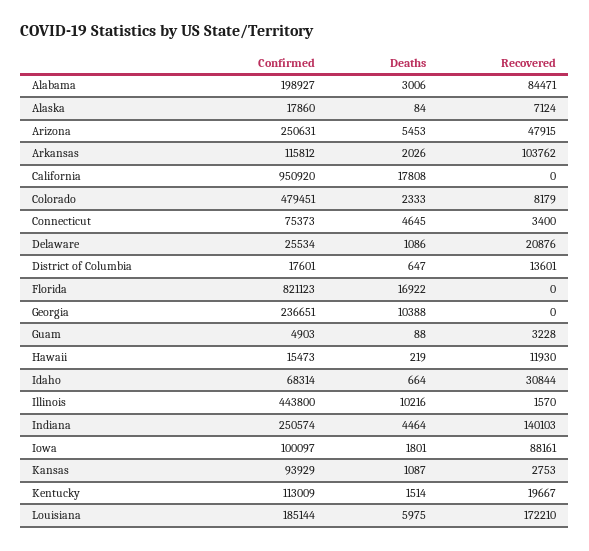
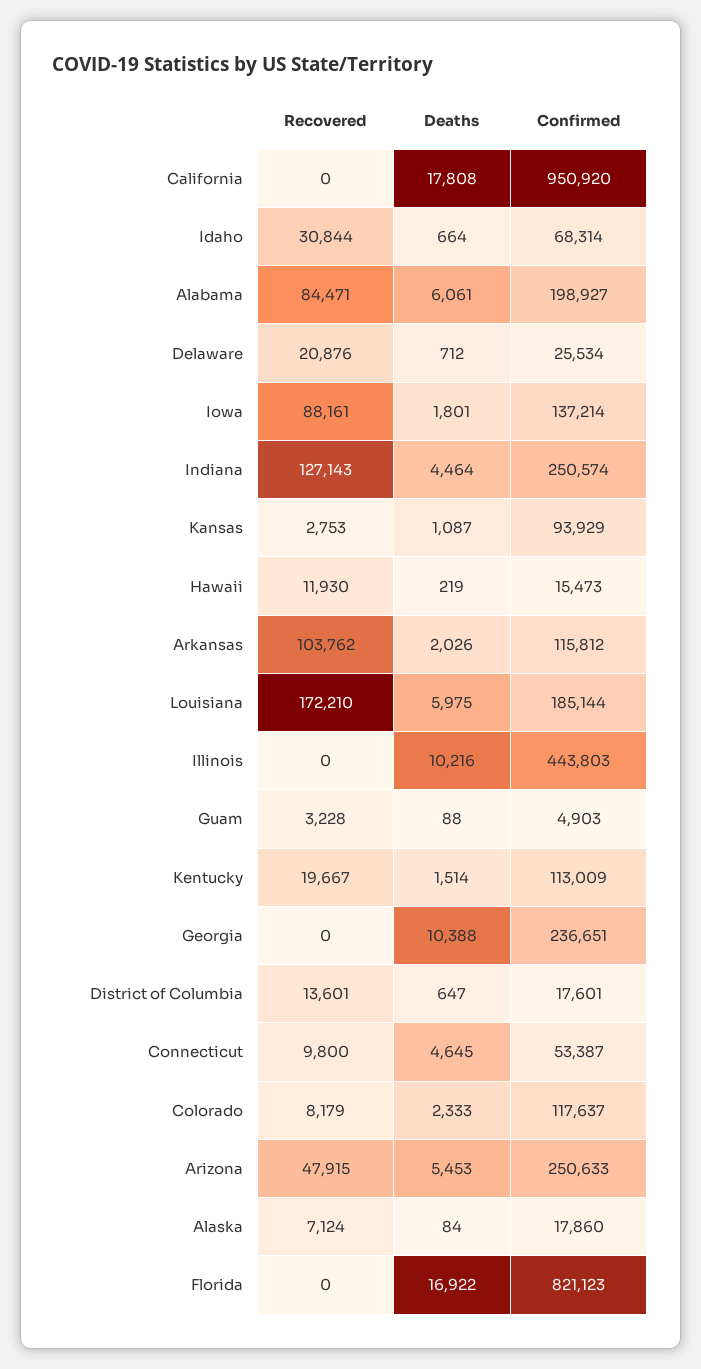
Deaths, Alabama: 3006 -> 6061
Confirmed, Arizona: 250631 -> 250633
Confirmed, Colorado: 479451 -> 117637
Confirmed, Connecticut: 75373 -> 53387
Recovered, Connecticut: 3400 -> 9800
Deaths, Delaware: 1086 -> 712
Confirmed, Illinois: 443800 -> 443803
Recovered, Illinois: 1570 -> 0
Recovered, Indiana: 140103 -> 127143
Confirmed, Iowa: 100097 -> 137214

